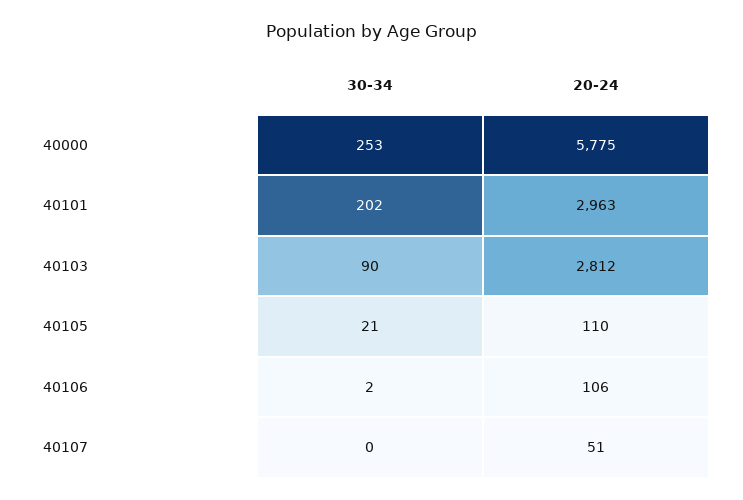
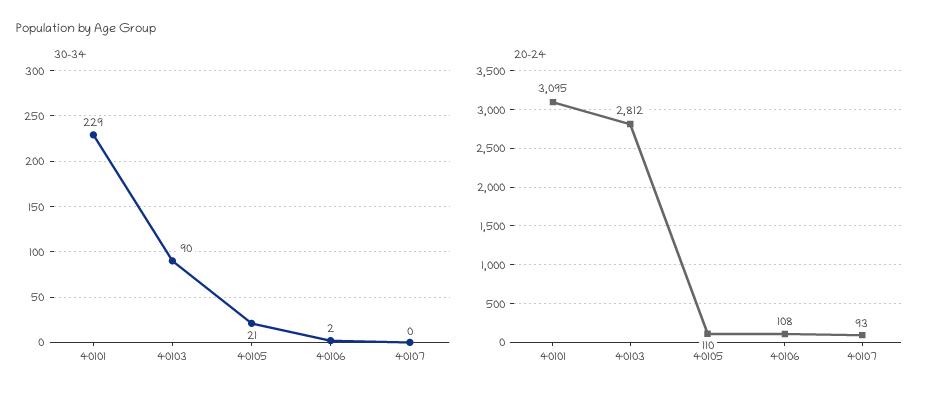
30-34, 40000: 253 -> none
20-24, 40000: 5775 -> none
30-34, 40101: 202 -> 229
20-24, 40101: 2963 -> 3095
20-24, 40106: 106 -> 108
20-24, 40107: 51 -> 93

